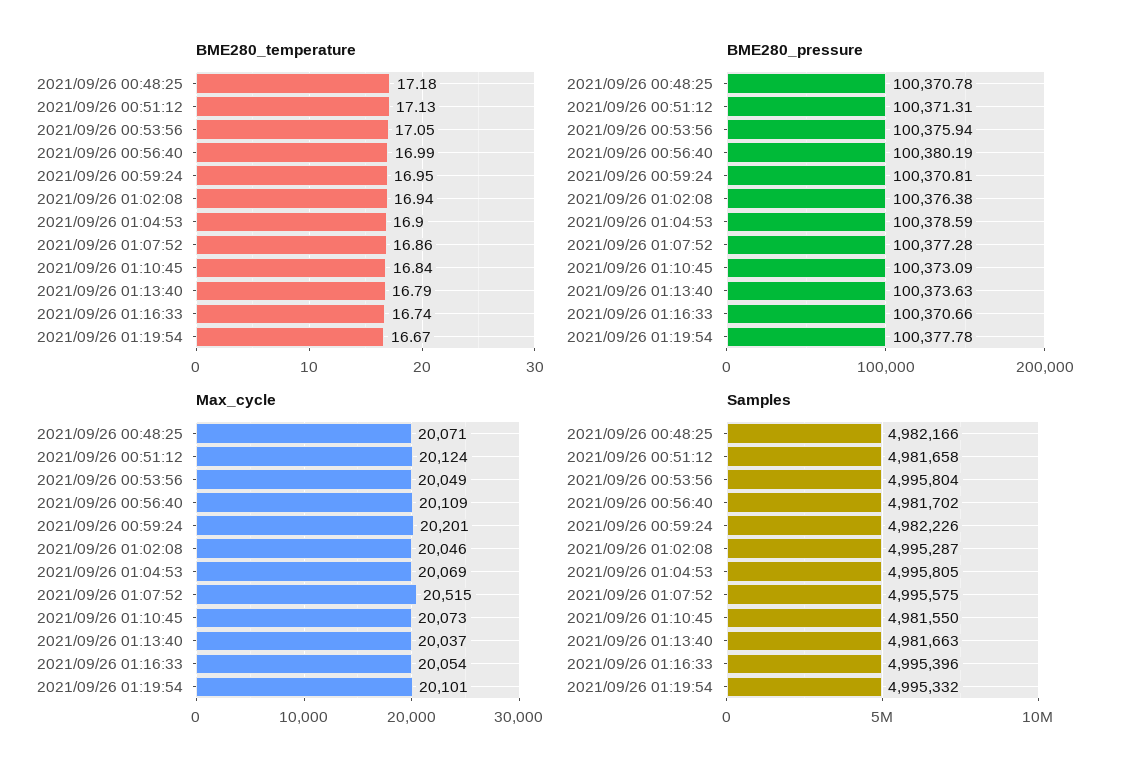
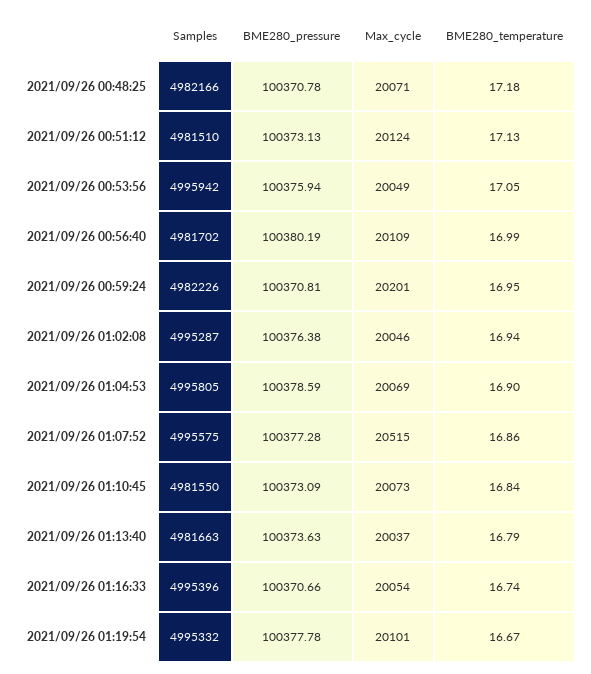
BME280_pressure, 2021/09/26 00:51:12: 100371.31 -> 100373.13
Samples, 2021/09/26 00:51:12: 4981658 -> 4981510
Samples, 2021/09/26 00:53:56: 4995804 -> 4995942

